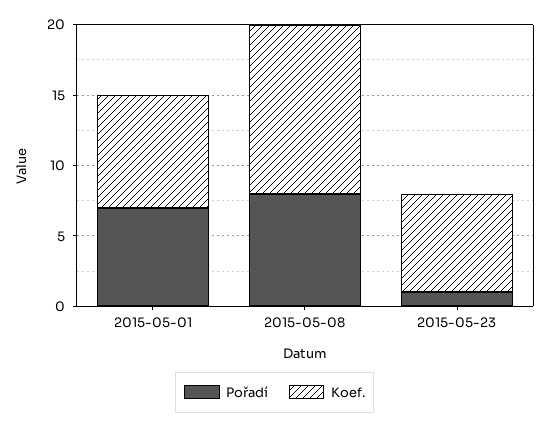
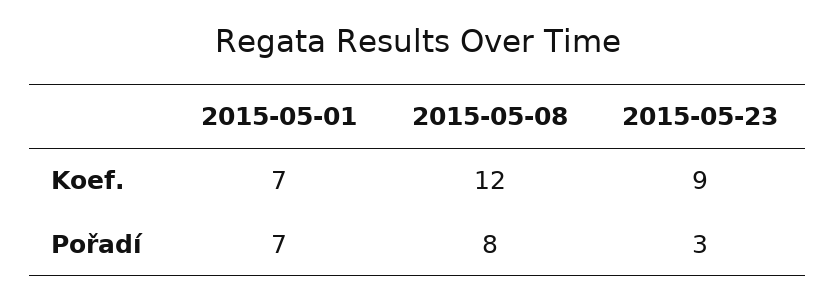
Koef., 2015-05-01: 8 -> 7
Pořadí, 2015-05-23: 1 -> 3
Koef., 2015-05-23: 7 -> 9

